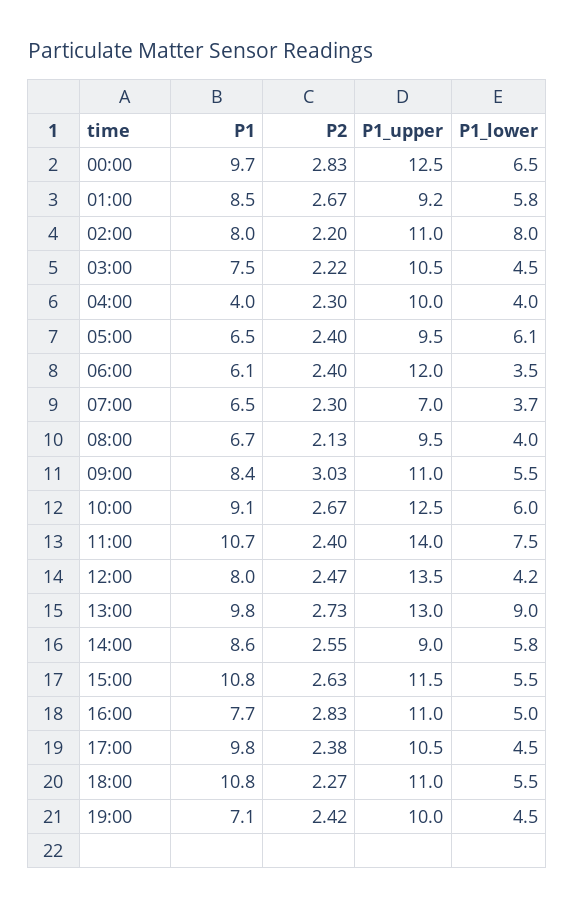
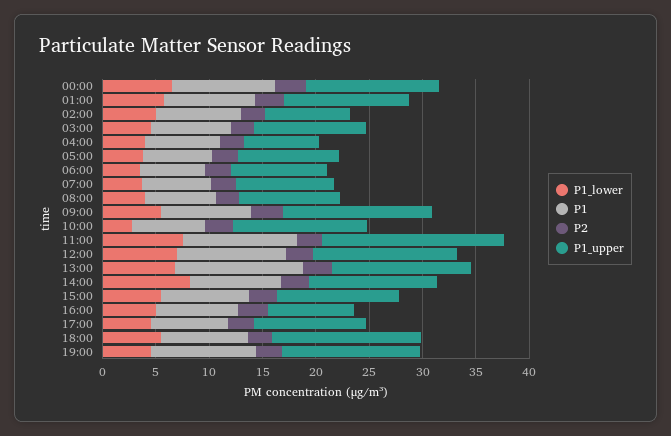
P1_upper, 01:00: 9.2 -> 12
P1_upper, 02:00: 11 -> 8
P1_lower, 02:00: 8 -> 5
P1, 04:00: 4 -> 7
P1_upper, 04:00: 10 -> 7
P1_lower, 05:00: 6.1 -> 4
P1_upper, 06:00: 12 -> 9
P1_upper, 07:00: 7 -> 9
P1_upper, 09:00: 11 -> 14
P1, 10:00: 9.1 -> 7
P1_lower, 10:00: 6 -> 3
P1_upper, 11:00: 14 -> 17
P1, 12:00: 8 -> 10
P1_lower, 12:00: 4.2 -> 7
P1, 13:00: 9.8 -> 12
P1_lower, 13:00: 9 -> 7
P1_upper, 14:00: 9 -> 12
P1_lower, 14:00: 5.8 -> 8
P1, 15:00: 10.8 -> 8
P1_upper, 16:00: 11 -> 8
P1, 17:00: 9.8 -> 7
P1, 18:00: 10.8 -> 8
P1_upper, 18:00: 11 -> 14
P1, 19:00: 7.1 -> 10
P1_upper, 19:00: 10 -> 13

